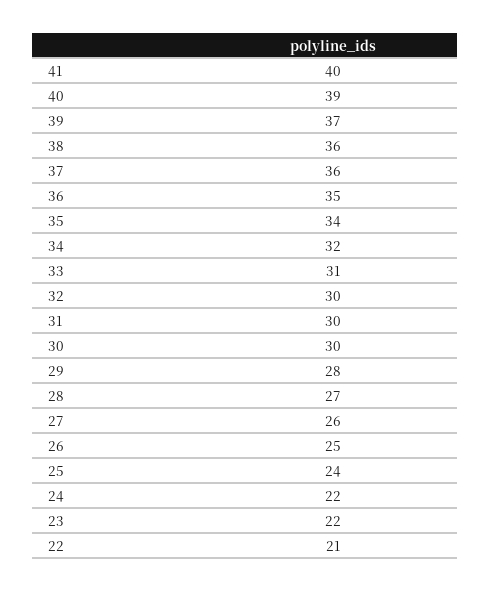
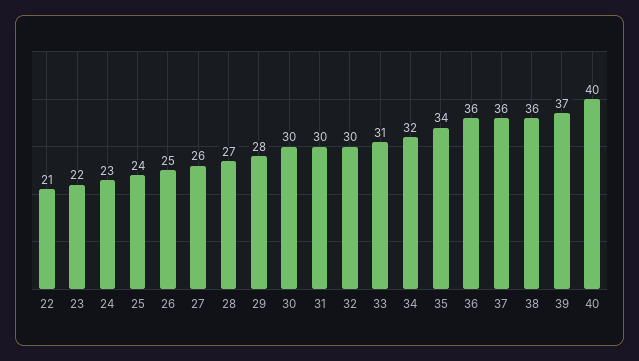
41: 40 -> none
40: 39 -> 40
36: 35 -> 36
24: 22 -> 23

